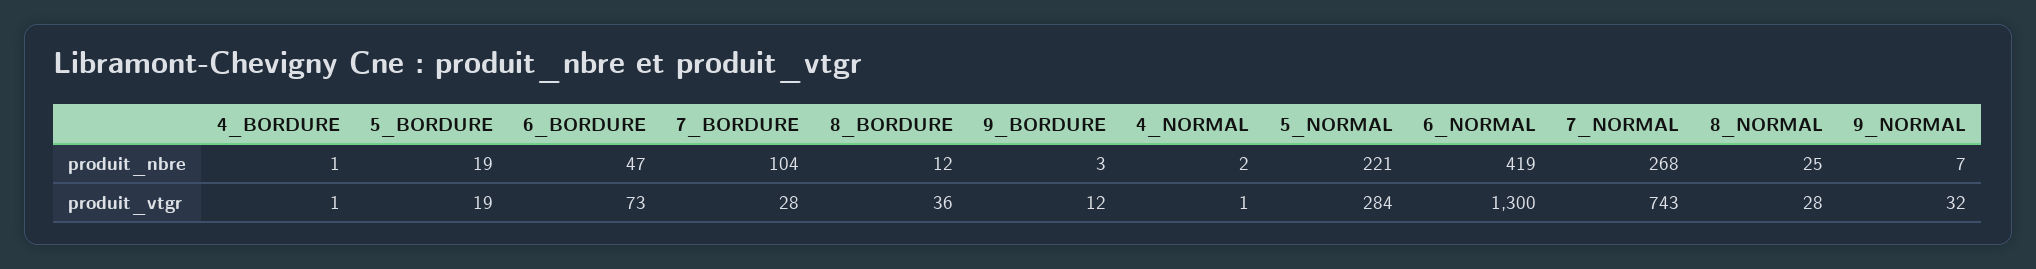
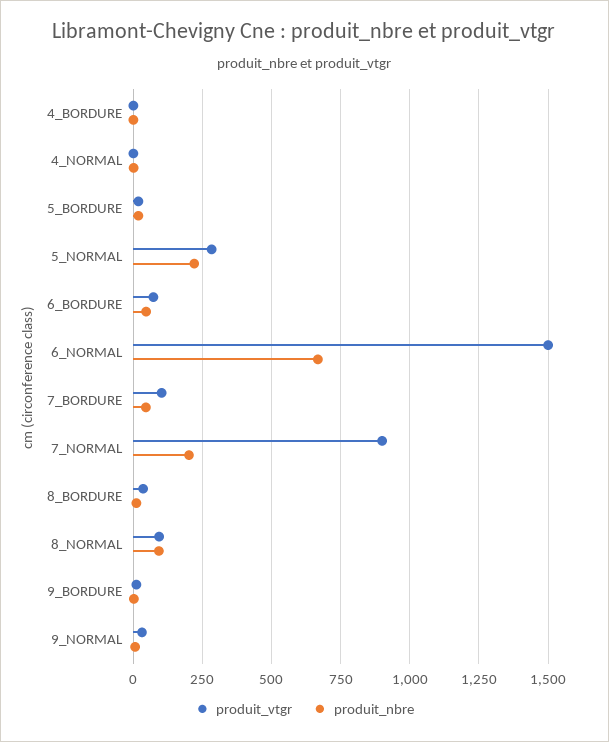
produit_nbre, 7_BORDURE: 104 -> 50
produit_nbre, 6_NORMAL: 419 -> 675
produit_nbre, 7_NORMAL: 268 -> 200
produit_nbre, 8_NORMAL: 25 -> 100
produit_vtgr, 7_BORDURE: 28 -> 100
produit_vtgr, 6_NORMAL: 1300 -> 1500
produit_vtgr, 7_NORMAL: 743 -> 900
produit_vtgr, 8_NORMAL: 28 -> 100

